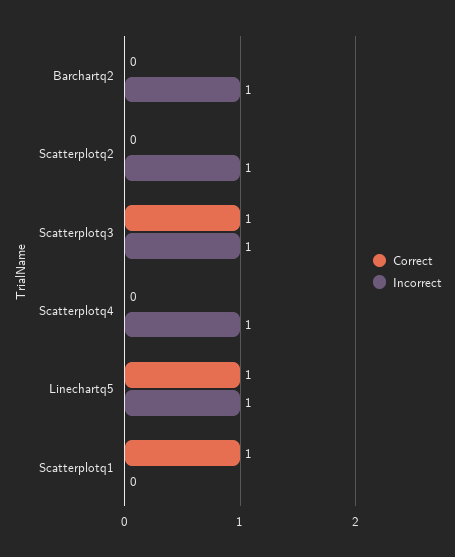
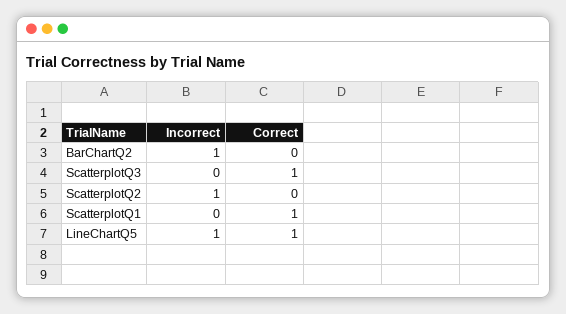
Incorrect, Scatterplotq3: 1 -> 0
Correct, Scatterplotq4: 0 -> none
Incorrect, Scatterplotq4: 1 -> none

